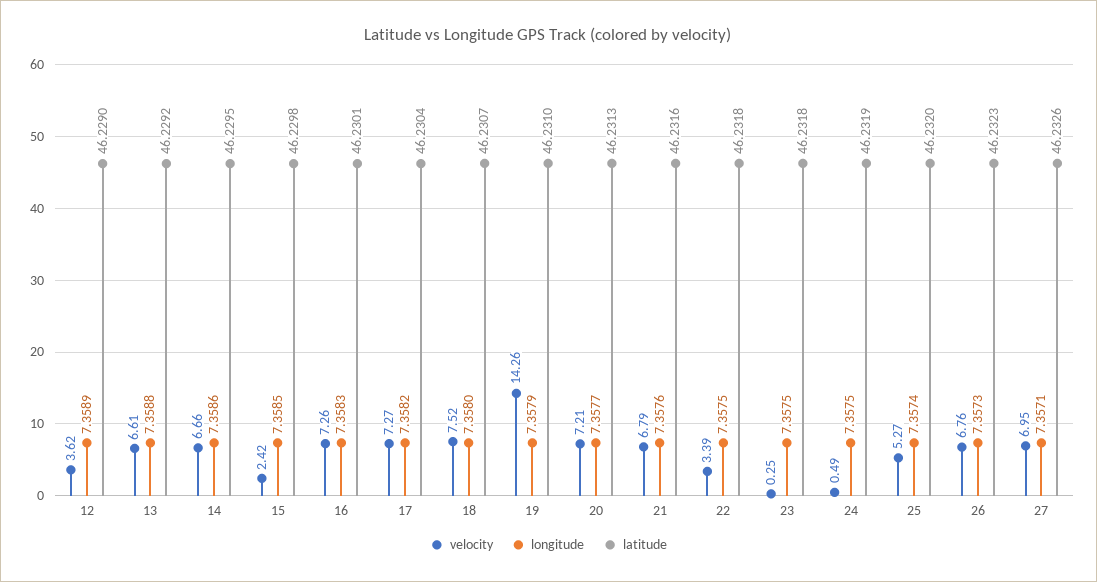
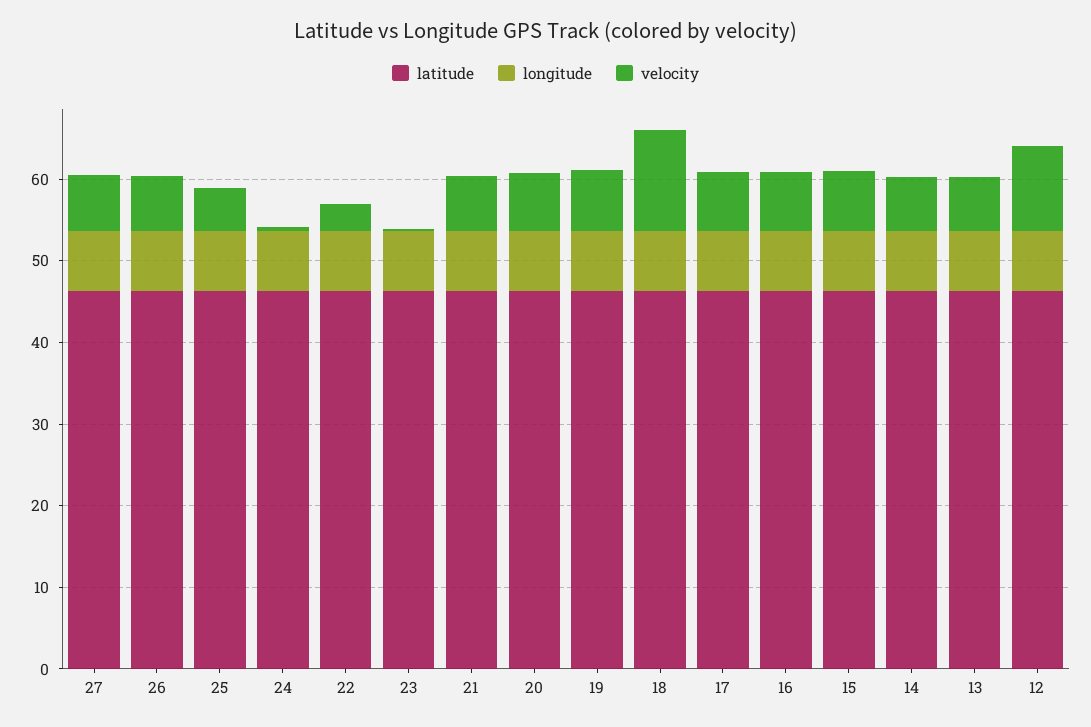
velocity, 12: 3.62 -> 10
velocity, 15: 2.42 -> 8
velocity, 18: 7.52 -> 12
velocity, 19: 14.26 -> 8

